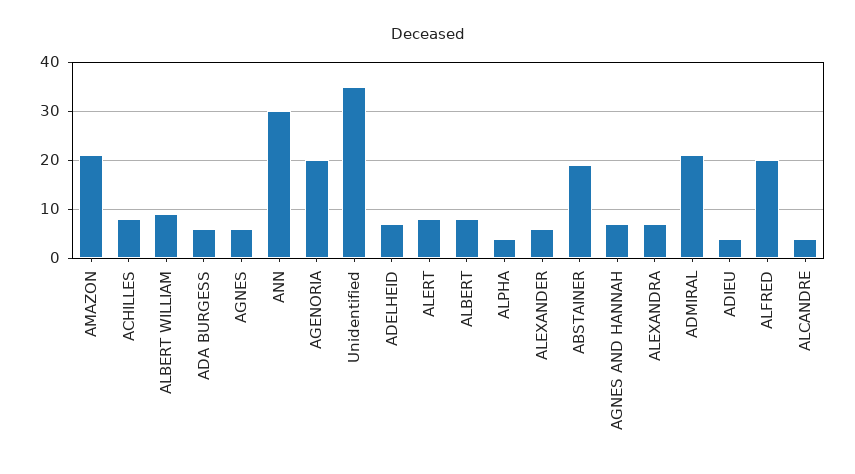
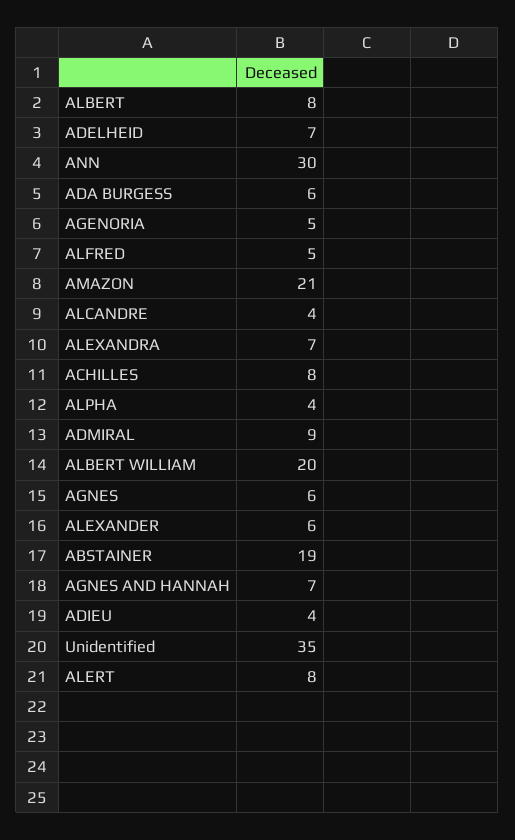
ALBERT WILLIAM: 10 -> 20
AGENORIA: 20 -> 5
ADMIRAL: 20 -> 9
ALFRED: 20 -> 5

